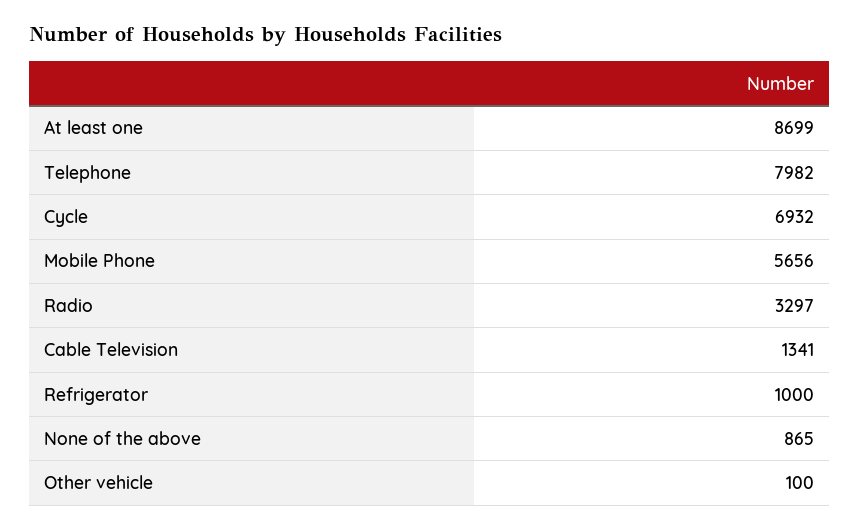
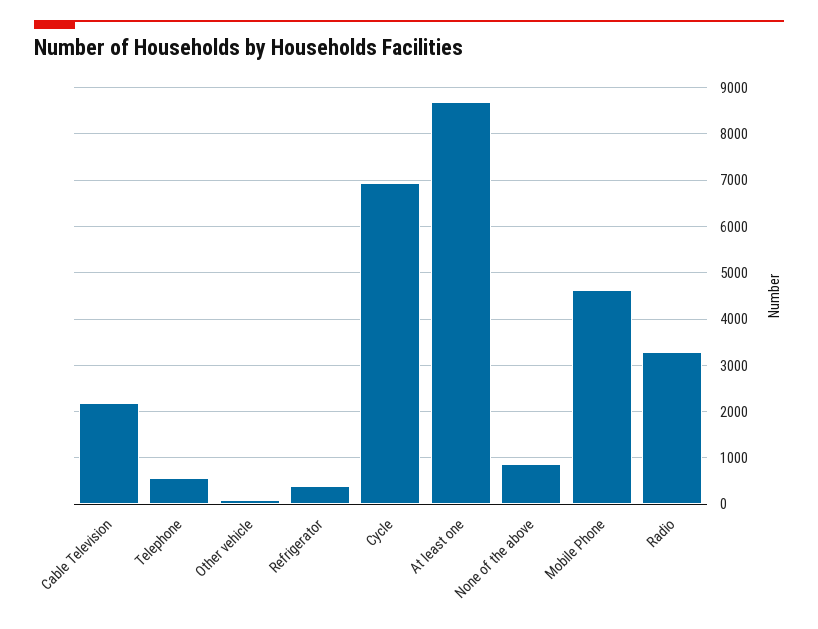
Telephone: 7982 -> 600
Mobile Phone: 5656 -> 4600
Cable Television: 1341 -> 2200
Refrigerator: 1000 -> 400

